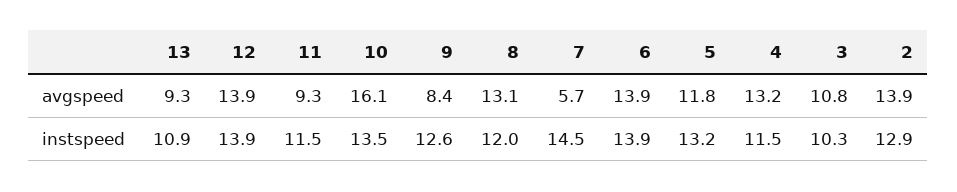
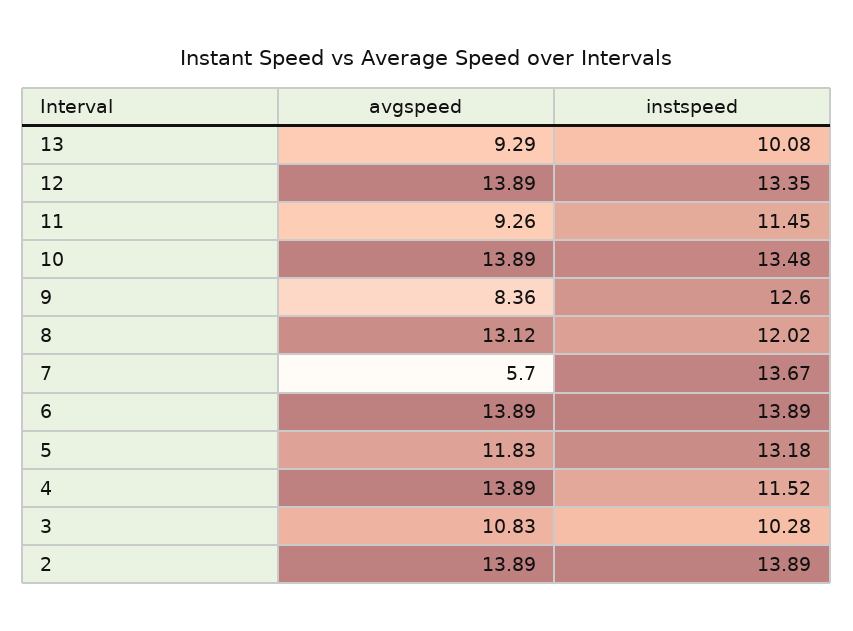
10, avgspeed: 16.1 -> 13.89
4, avgspeed: 13.2 -> 13.89
13, instspeed: 10.9 -> 10.08
12, instspeed: 13.9 -> 13.35
7, instspeed: 14.5 -> 13.67
2, instspeed: 12.9 -> 13.89

